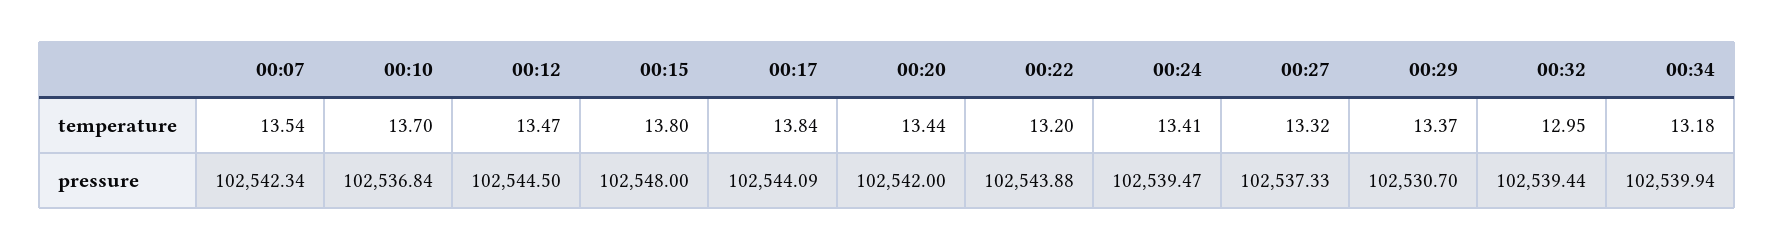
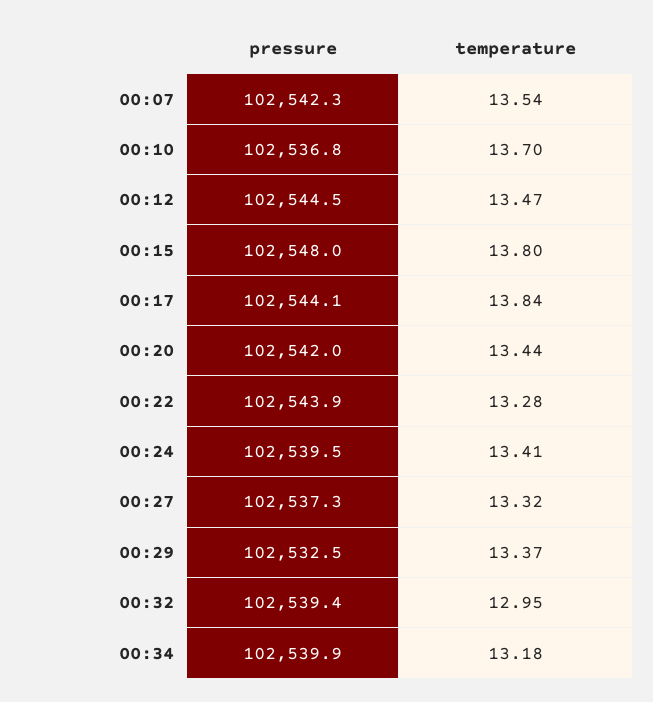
00:22, temperature: 13.2 -> 13.28
00:29, pressure: 102530.7 -> 102532.5

